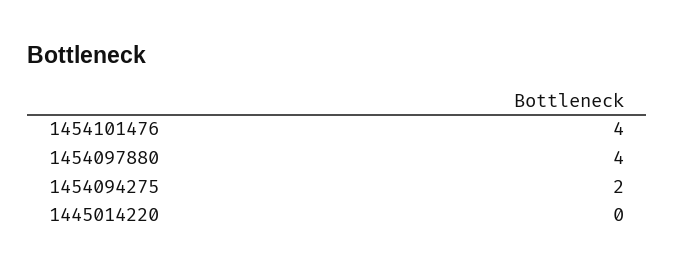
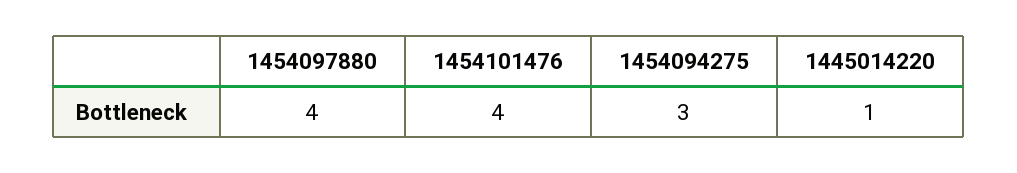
1454094275: 2 -> 3
1445014220: 0 -> 1

